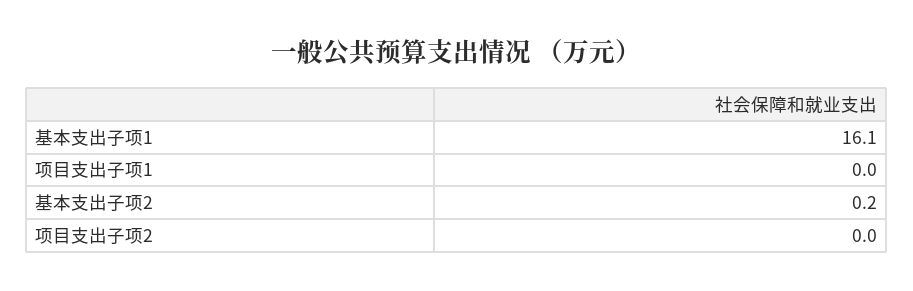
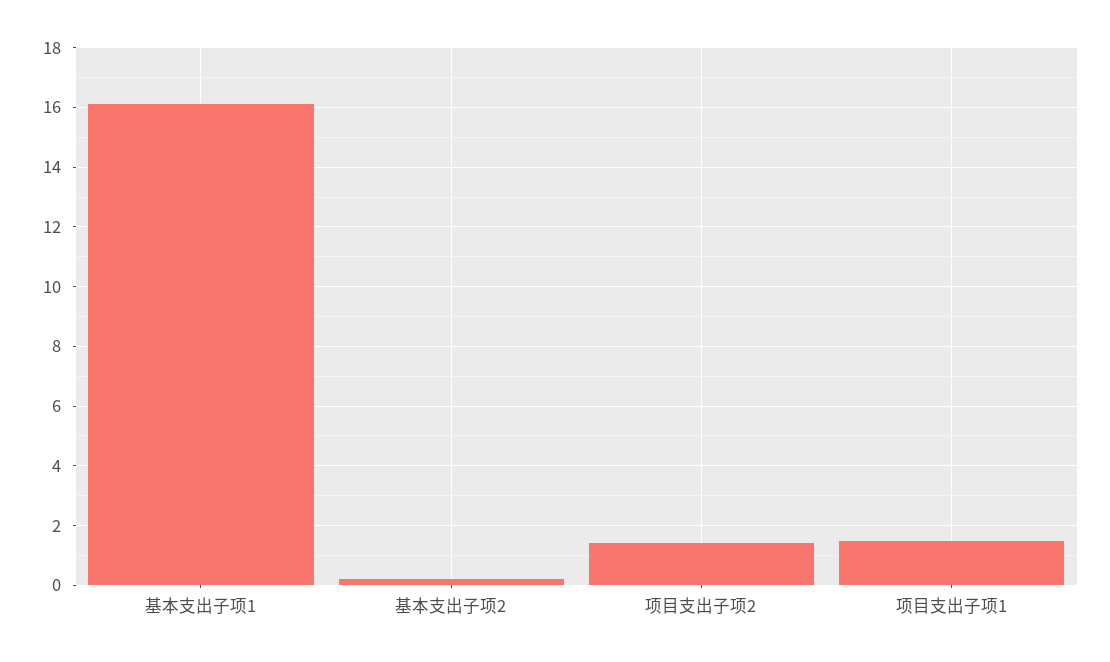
项目支出子项1: 0 -> 1.5
项目支出子项2: 0 -> 1.5

